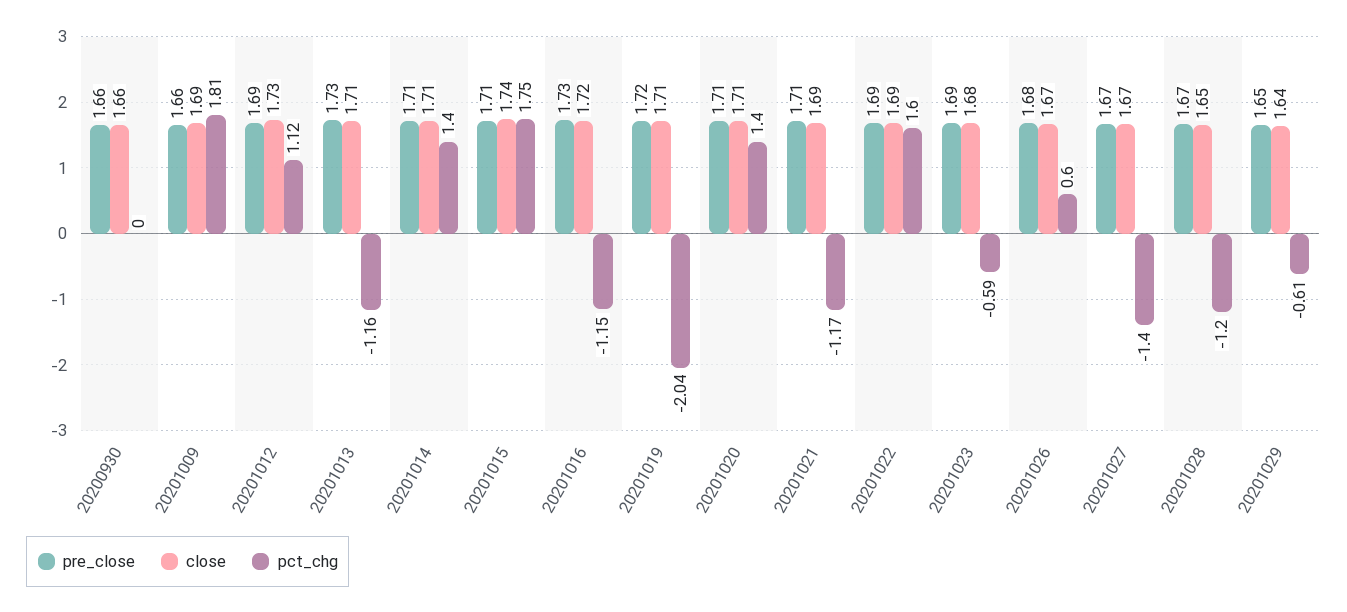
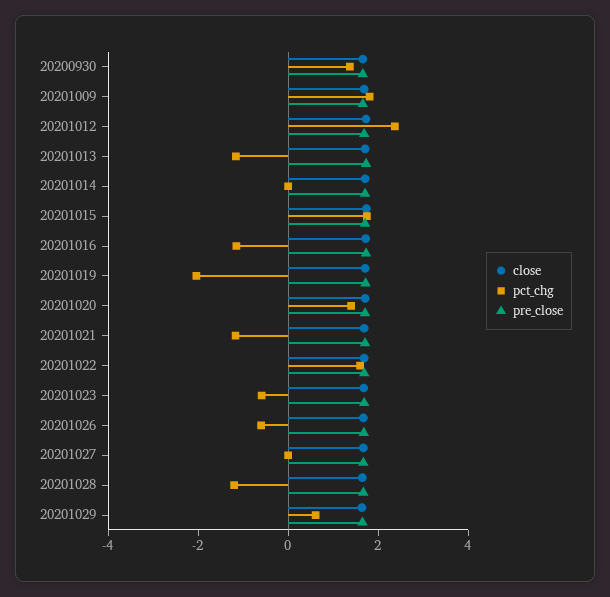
pct_chg, 20200930: 0 -> 1.5
pct_chg, 20201012: 1.12 -> 2.5
pct_chg, 20201014: 1.4 -> 0
pct_chg, 20201026: 0.6 -> -0.5
pct_chg, 20201027: -1.4 -> 0
pct_chg, 20201029: -0.61 -> 0.5

